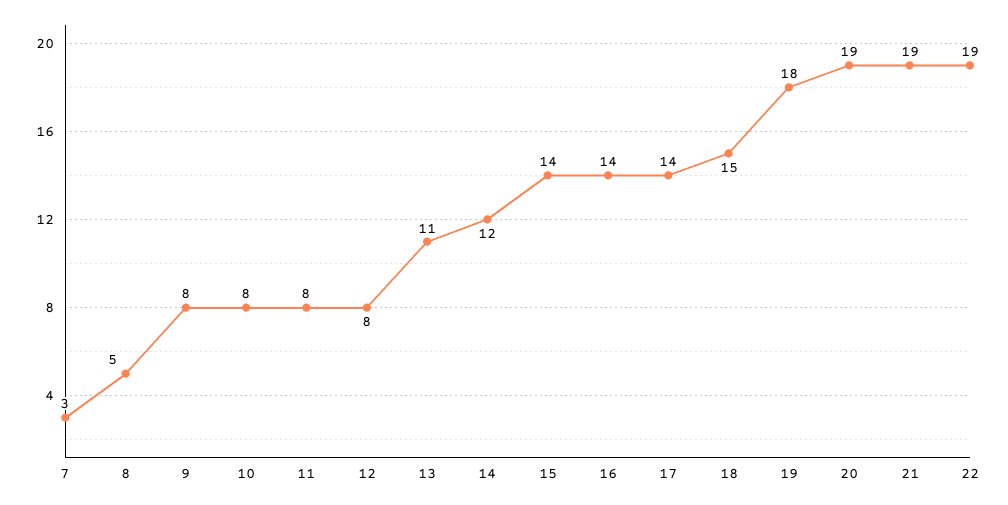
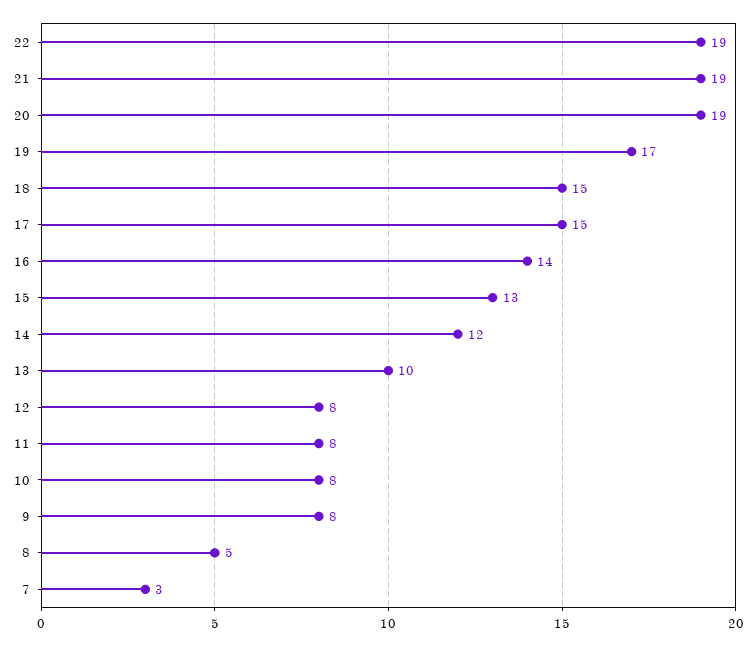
13: 11 -> 10
15: 14 -> 13
17: 14 -> 15
19: 18 -> 17

